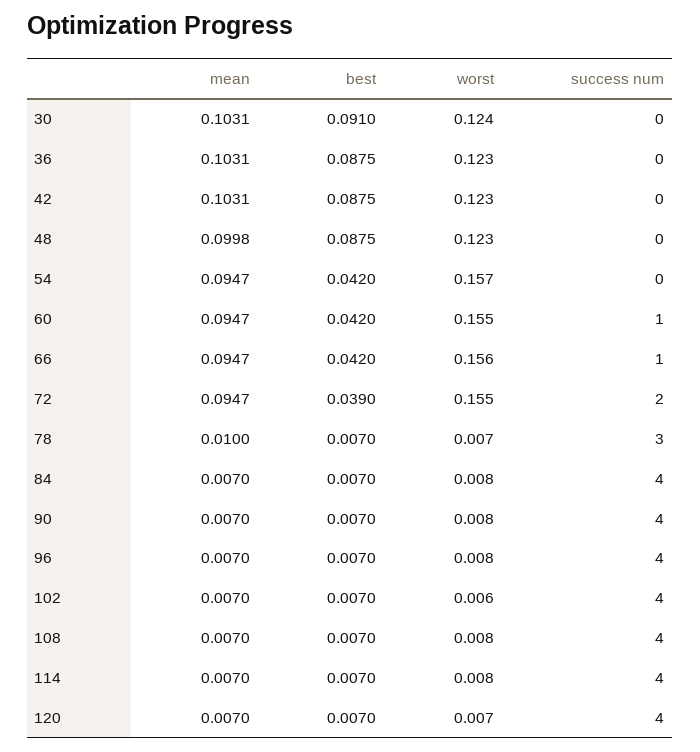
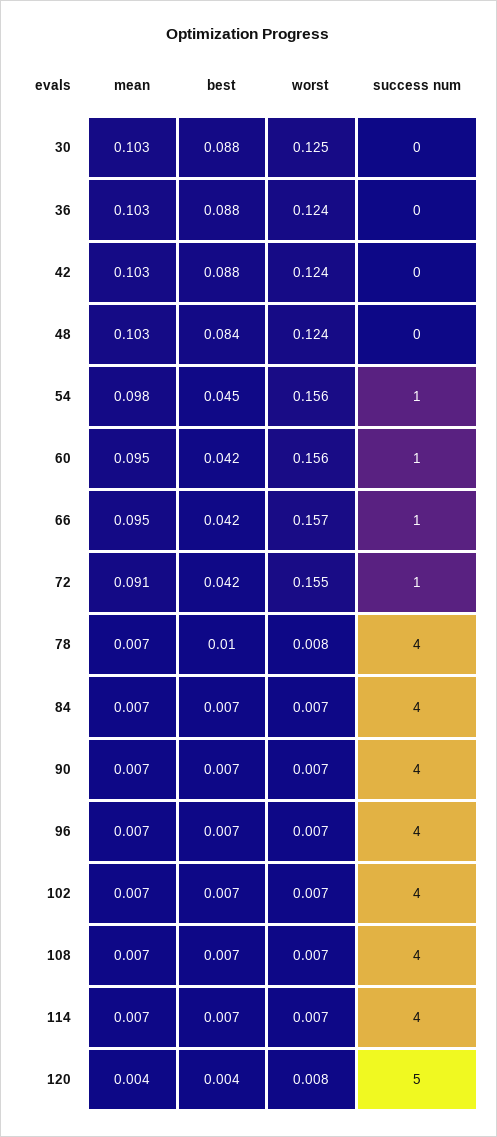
best, 30: 0.091 -> 0.088
worst, 30: 0.124 -> 0.125
worst, 36: 0.123 -> 0.124
worst, 42: 0.123 -> 0.124
mean, 48: 0.0998 -> 0.103
best, 48: 0.0875 -> 0.084
worst, 48: 0.123 -> 0.124
mean, 54: 0.0947 -> 0.098
best, 54: 0.042 -> 0.045
worst, 54: 0.157 -> 0.156
success num, 54: 0 -> 1
worst, 60: 0.155 -> 0.156
worst, 66: 0.156 -> 0.157
mean, 72: 0.0947 -> 0.091
best, 72: 0.039 -> 0.042
success num, 72: 2 -> 1
mean, 78: 0.01 -> 0.007
best, 78: 0.007 -> 0.01
worst, 78: 0.007 -> 0.008
success num, 78: 3 -> 4
worst, 84: 0.008 -> 0.007
worst, 90: 0.008 -> 0.007
worst, 96: 0.008 -> 0.007
worst, 102: 0.006 -> 0.007
worst, 108: 0.008 -> 0.007
worst, 114: 0.008 -> 0.007
mean, 120: 0.007 -> 0.004
best, 120: 0.007 -> 0.004
worst, 120: 0.007 -> 0.008
success num, 120: 4 -> 5

